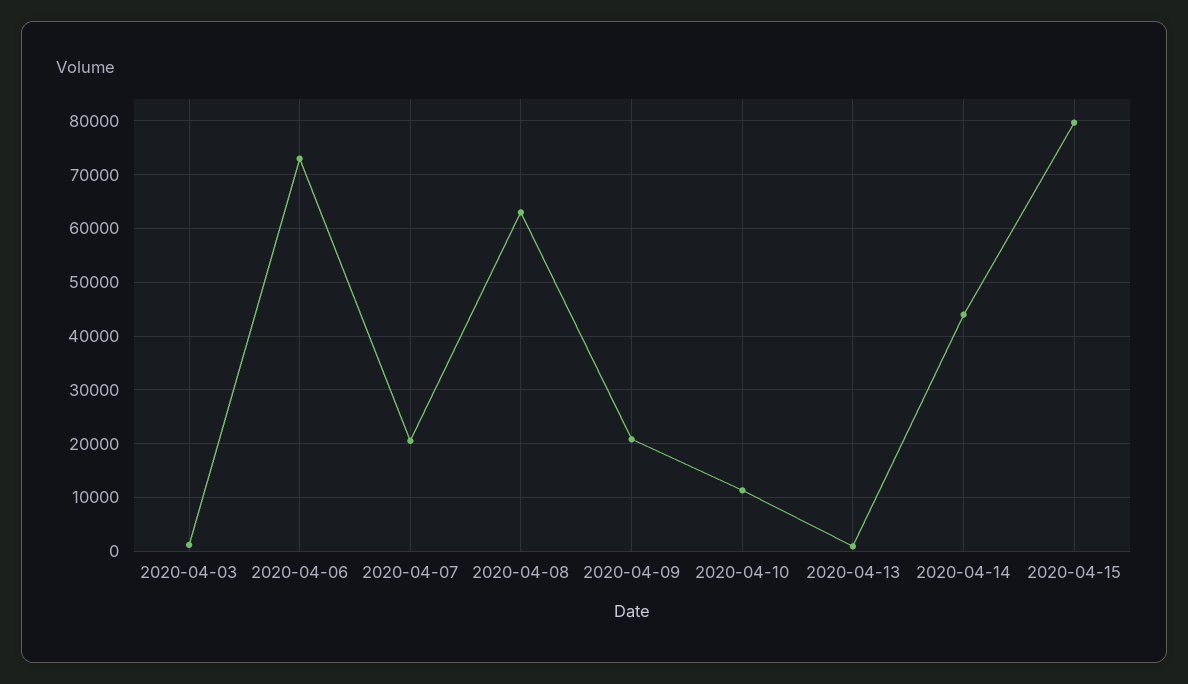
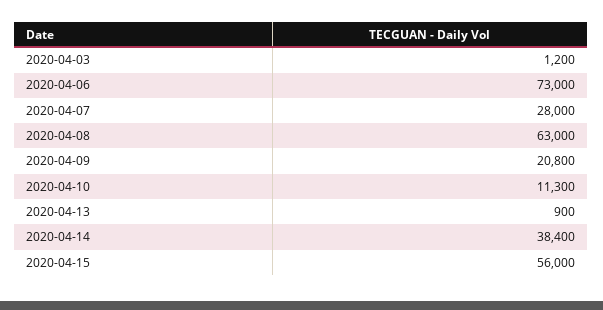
2020-04-07: 20000 -> 28000
2020-04-14: 44000 -> 38400
2020-04-15: 80000 -> 56000

